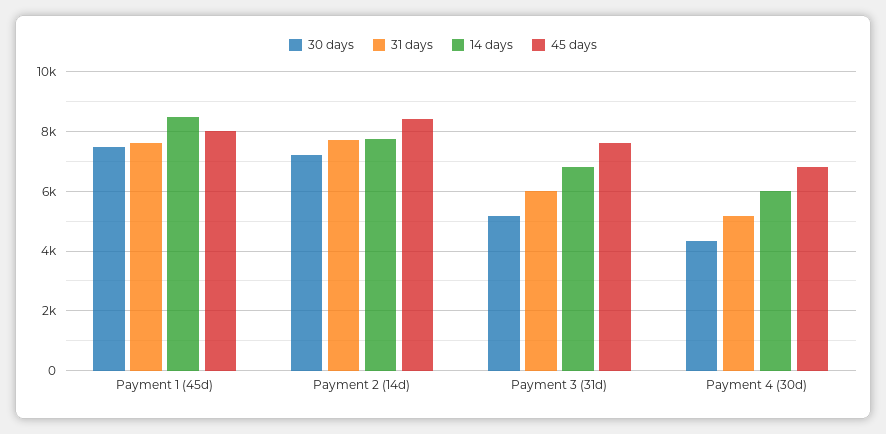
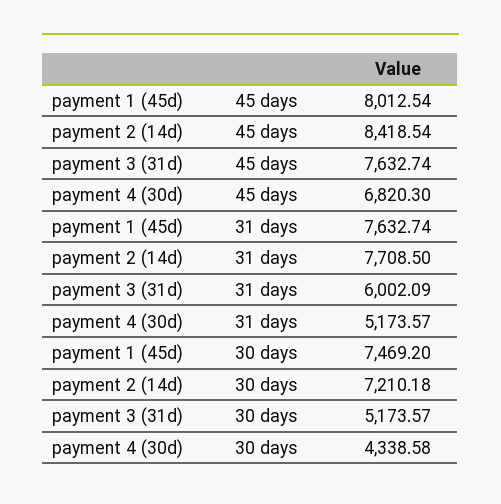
14 days, Payment 1 (45d): 8500 -> none
14 days, Payment 2 (14d): 7750 -> none
14 days, Payment 3 (31d): 6750 -> none
14 days, Payment 4 (30d): 6000 -> none

